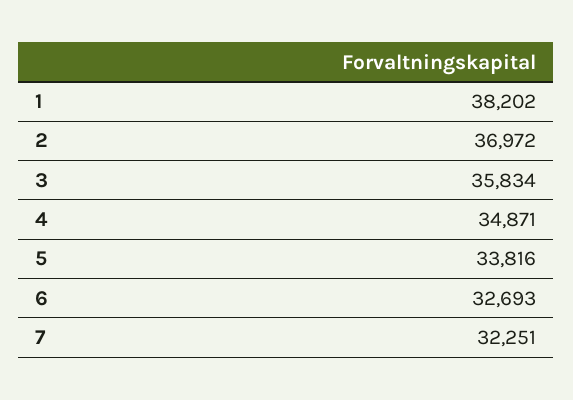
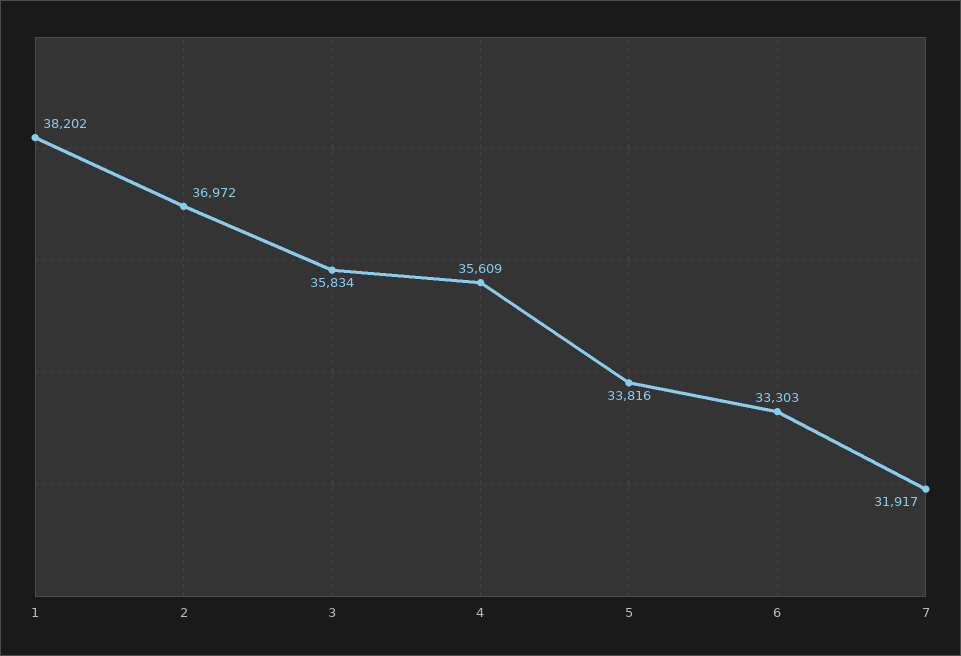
4: 34871 -> 35609
6: 32693 -> 33303
7: 32251 -> 31917

